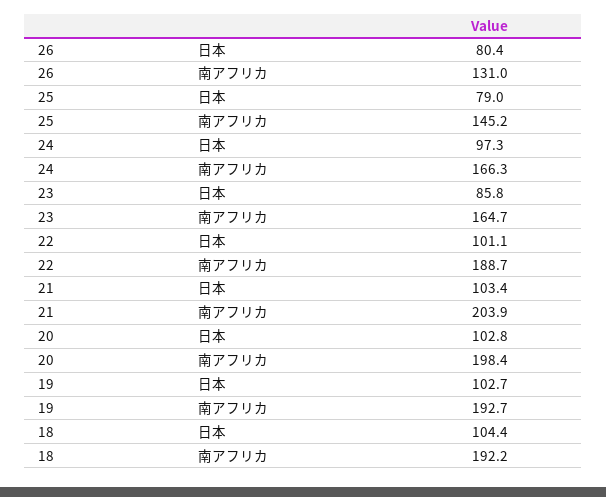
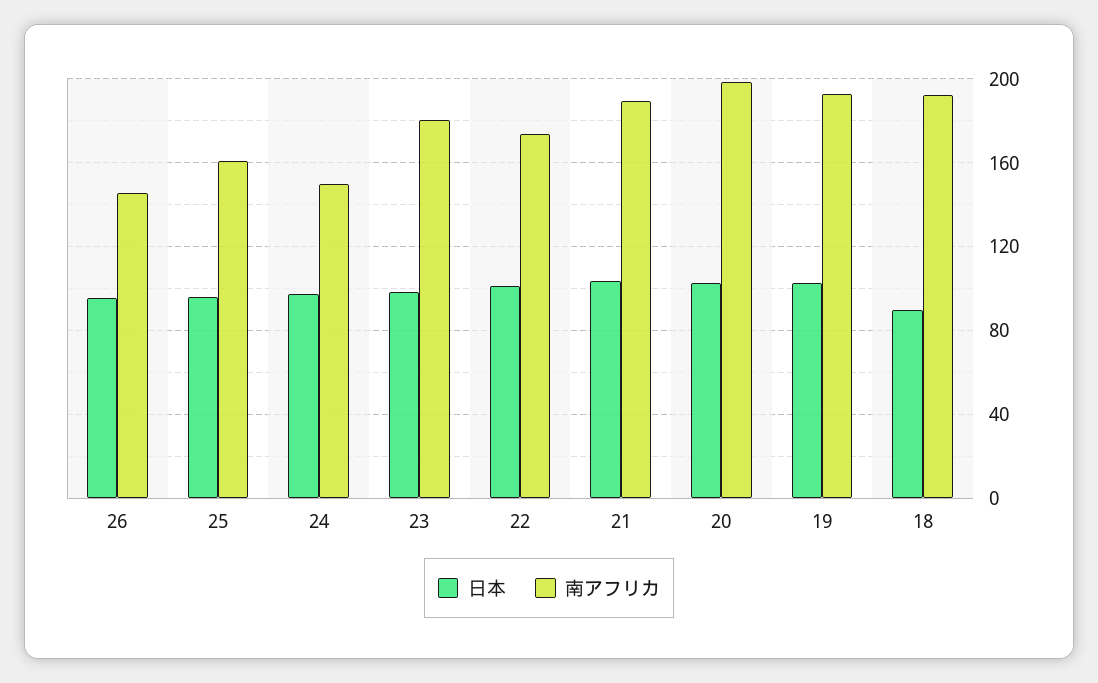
日本, 26: 80.4 -> 95
南アフリカ, 26: 131 -> 145
日本, 25: 79 -> 95
南アフリカ, 25: 145.2 -> 160
南アフリカ, 24: 166.3 -> 150
日本, 23: 85.8 -> 100
南アフリカ, 23: 164.7 -> 180
南アフリカ, 22: 188.7 -> 175
南アフリカ, 21: 203.9 -> 190
日本, 18: 104.4 -> 90

